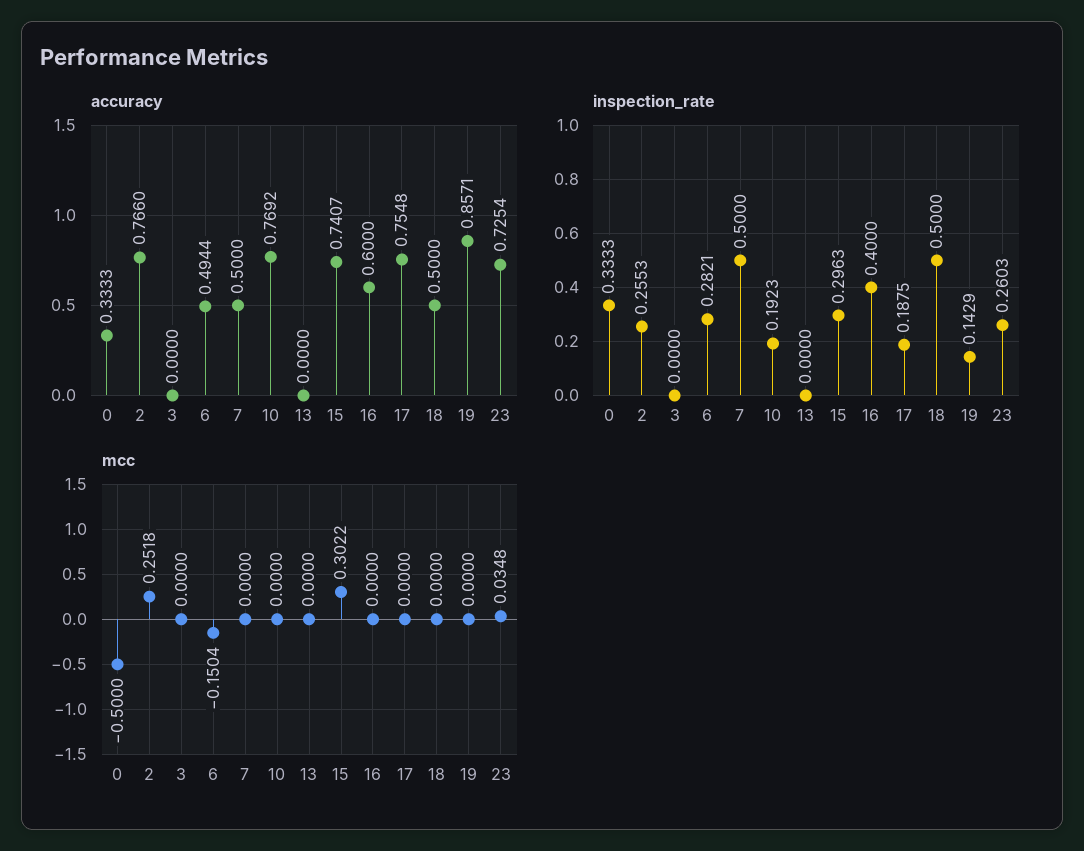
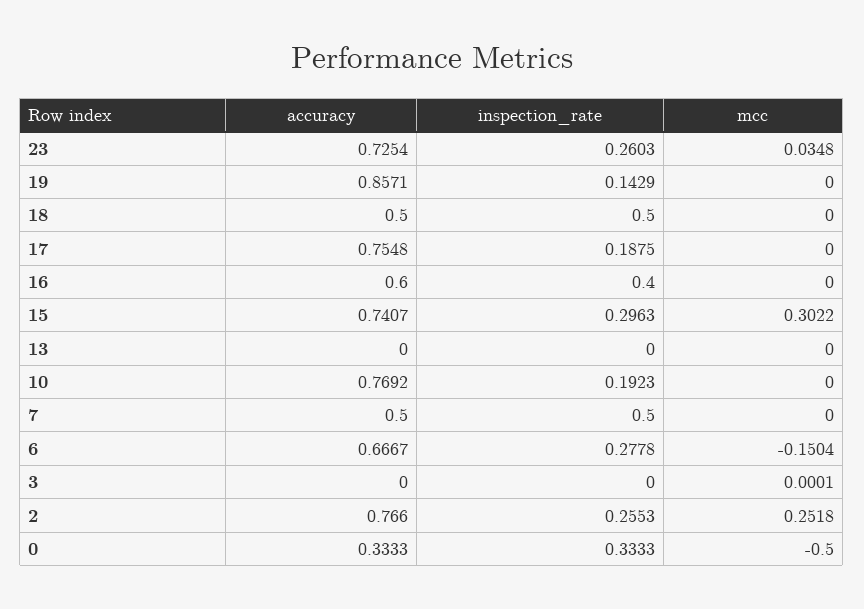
accuracy, 6: 0.4944 -> 0.6667
inspection_rate, 6: 0.2821 -> 0.2778
mcc, 3: 0 -> 0.0001

